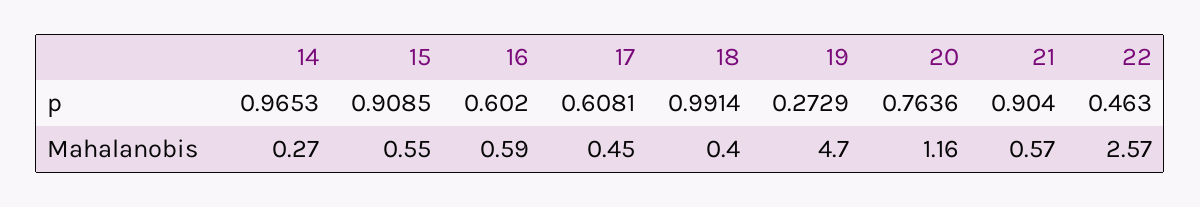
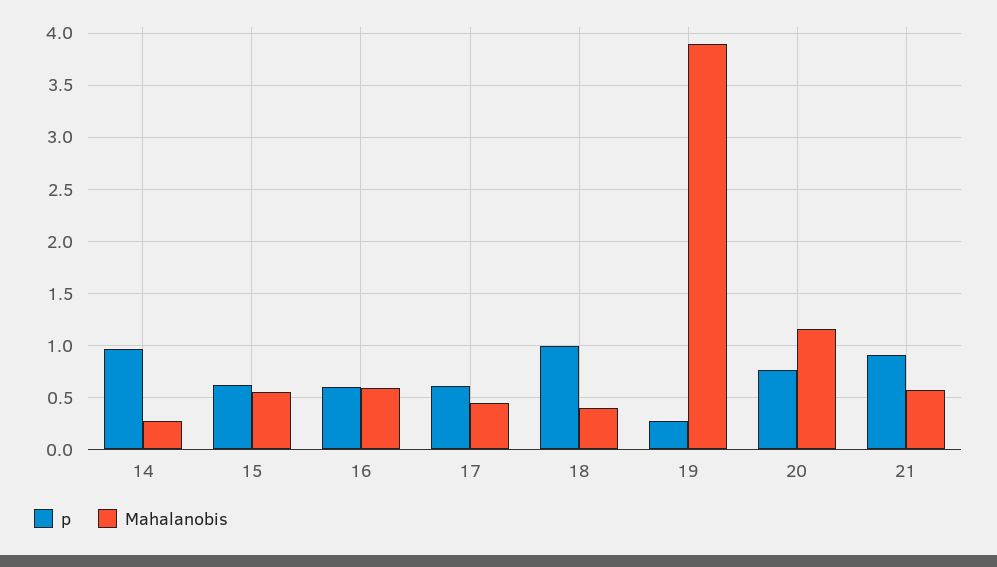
p, 15: 0.9085 -> 0.6
p, 22: 0.463 -> none
Mahalanobis, 19: 4.7 -> 3.9
Mahalanobis, 22: 2.57 -> none

